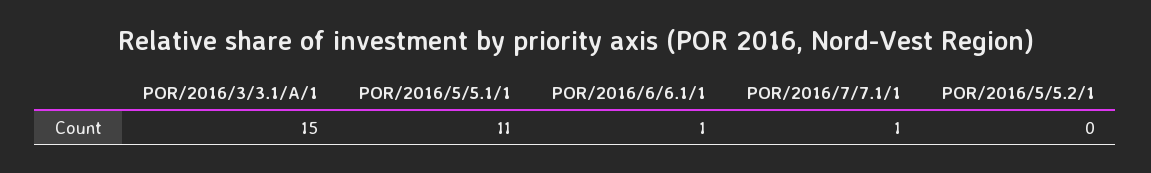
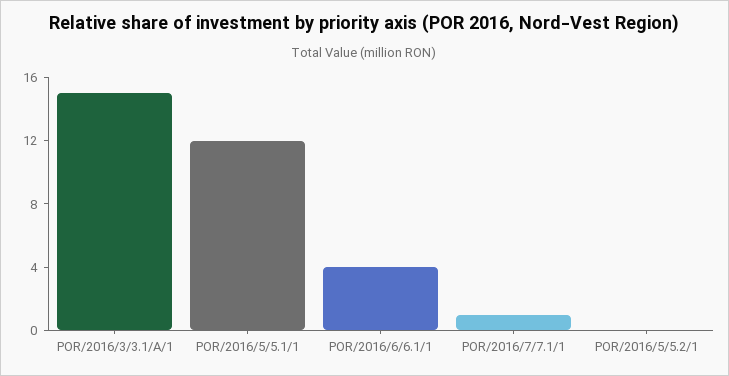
POR/2016/5/5.1/1: 11 -> 12
POR/2016/6/6.1/1: 1 -> 4

